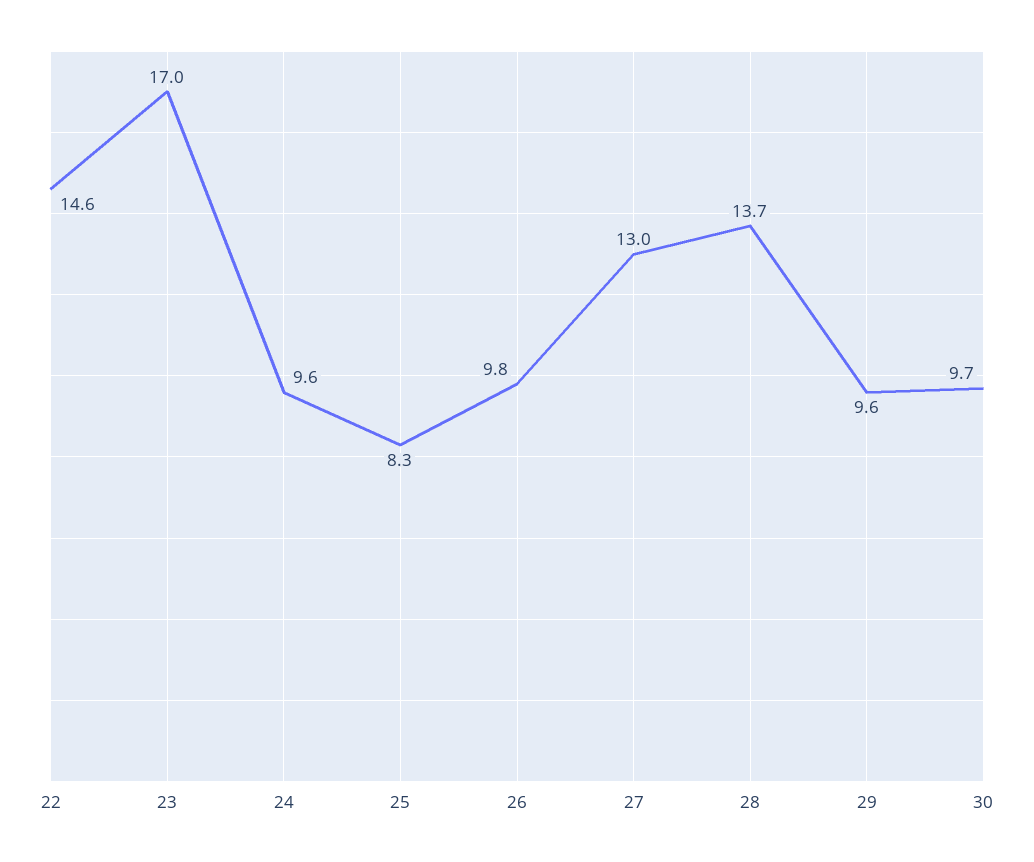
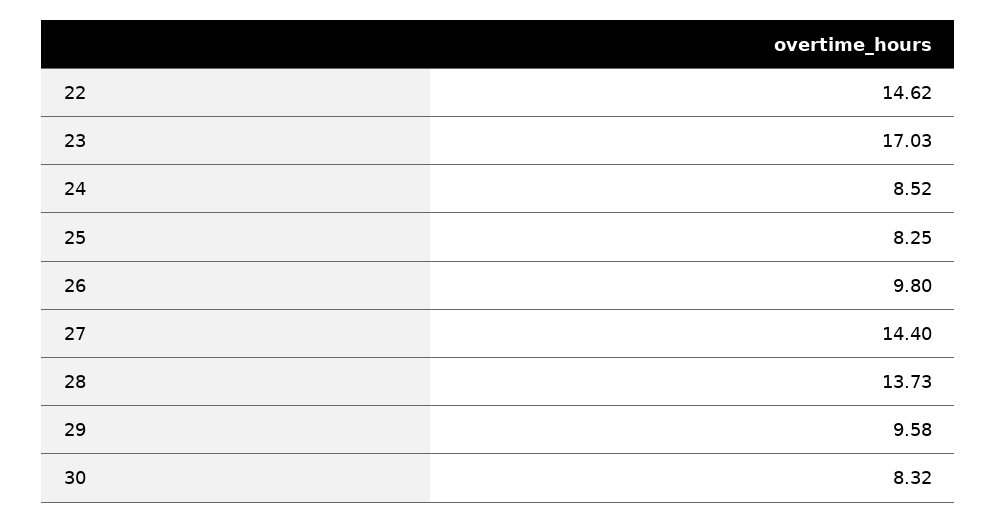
24: 9.6 -> 8.52
27: 13 -> 14.4
30: 9.7 -> 8.32

